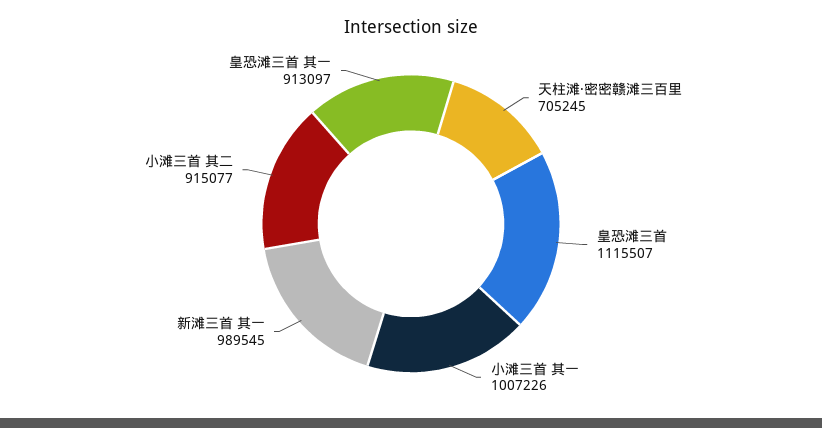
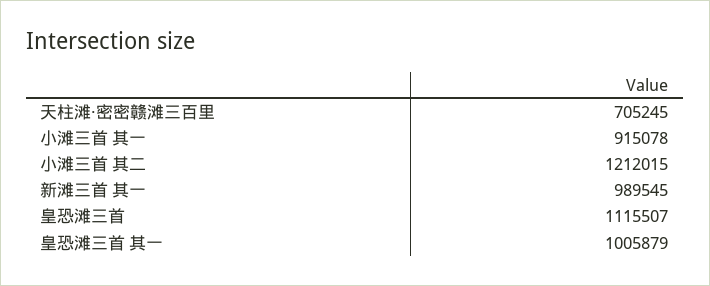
小滩三首 其一: 1007226 -> 915078
小滩三首 其二: 915077 -> 1212015
皇恐滩三首 其一: 913097 -> 1005879

